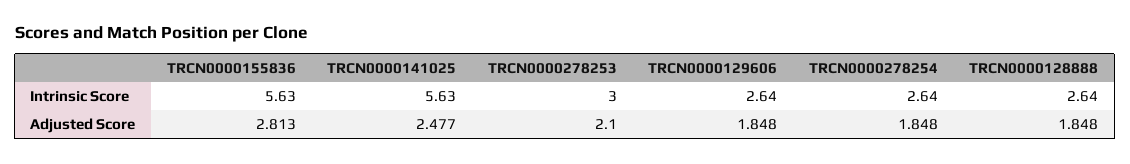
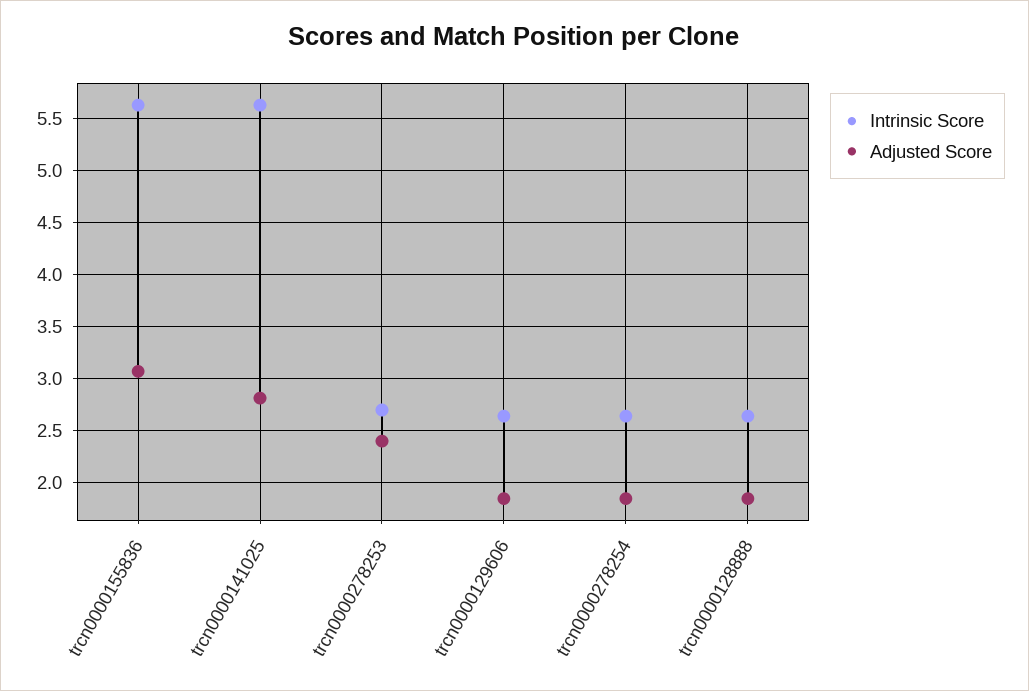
Intrinsic Score, TRCN0000278253: 3 -> 2.7
Adjusted Score, TRCN0000155836: 2.813 -> 3.1
Adjusted Score, TRCN0000141025: 2.477 -> 2.8
Adjusted Score, TRCN0000278253: 2.1 -> 2.4

